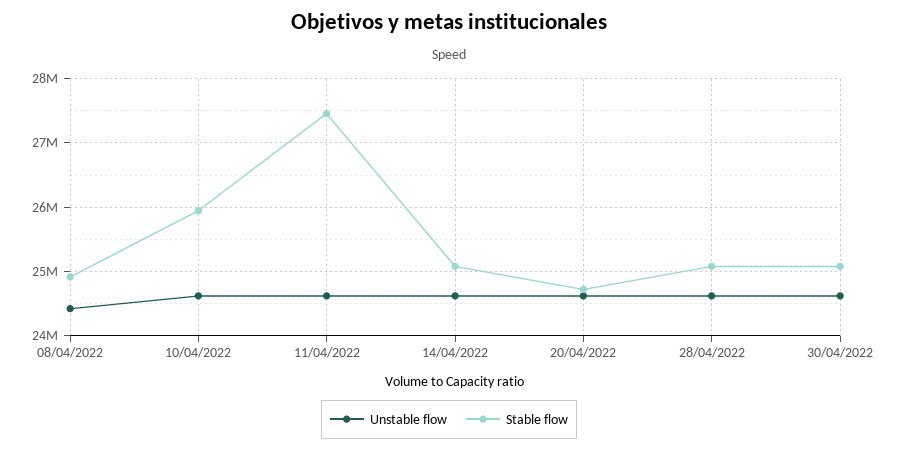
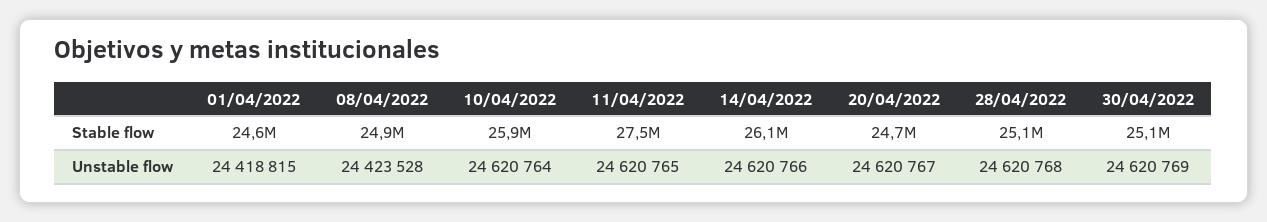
Stable flow, 14/04/2022: 25100000 -> 26100000
Stable flow, 01/04/2022: none -> 24600000
Unstable flow, 01/04/2022: none -> 24418815

